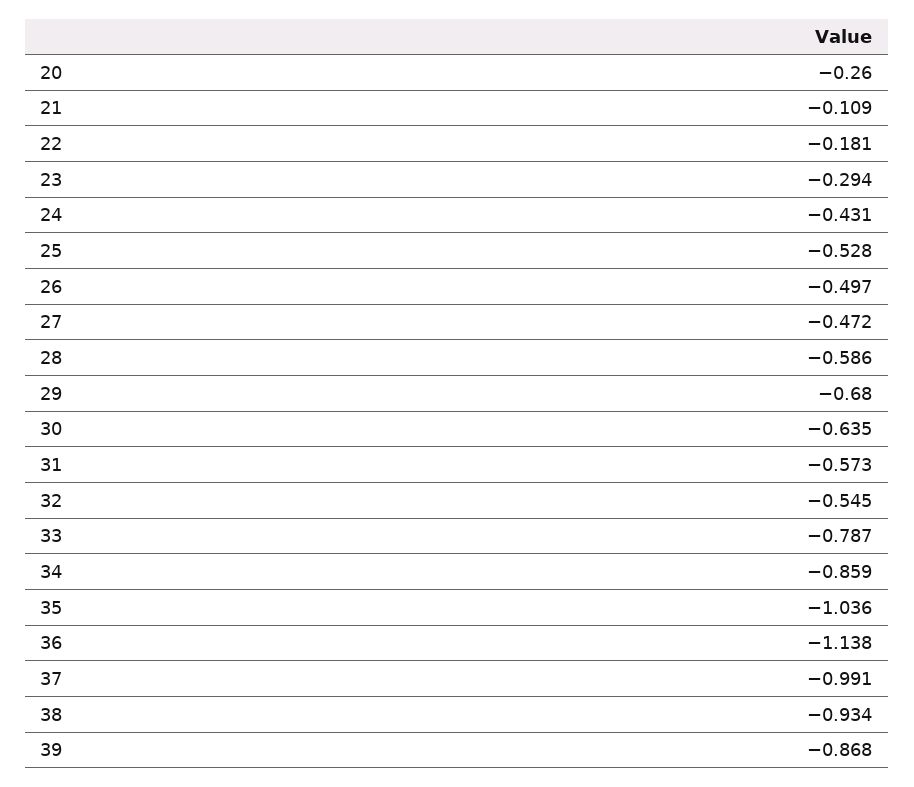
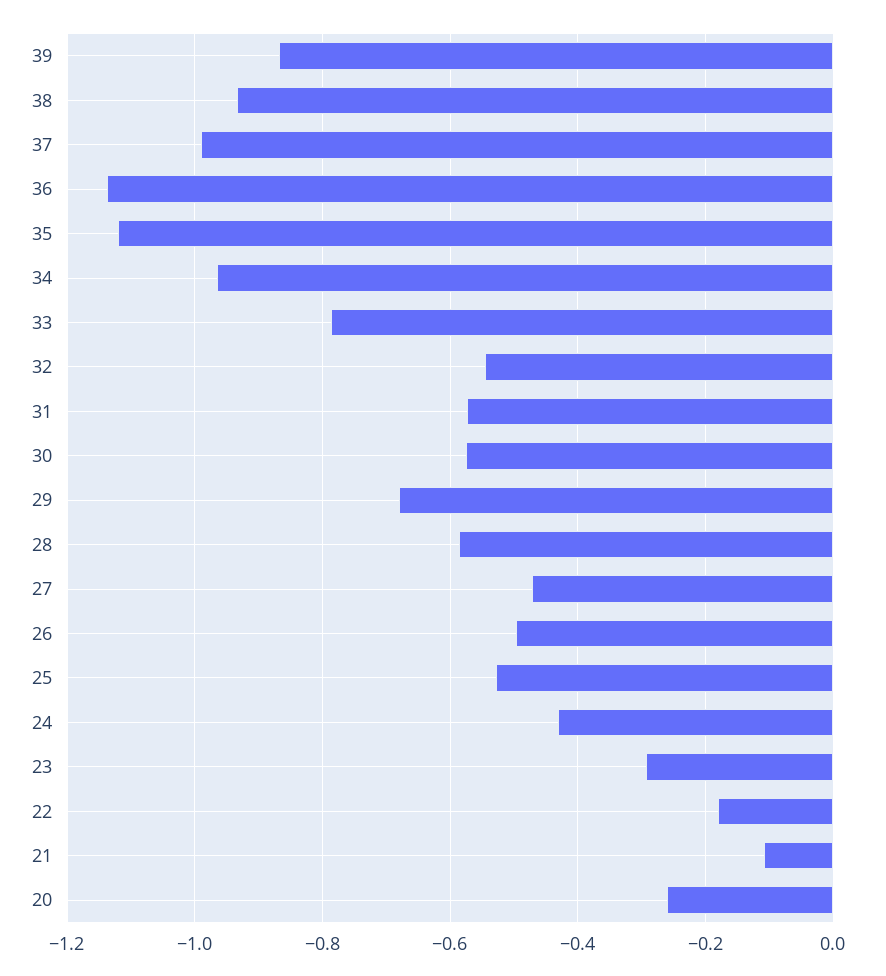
30: -0.635 -> -0.58
34: -0.859 -> -0.96
35: -1.036 -> -1.12

